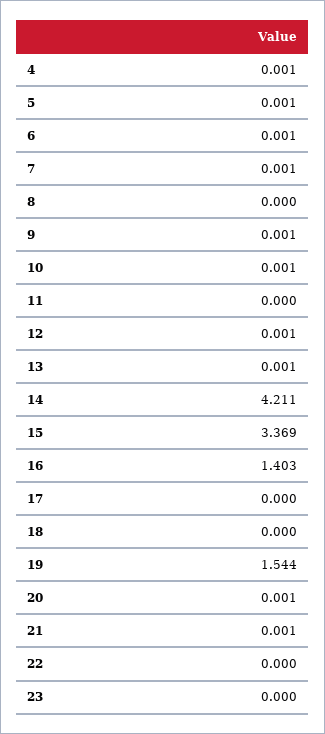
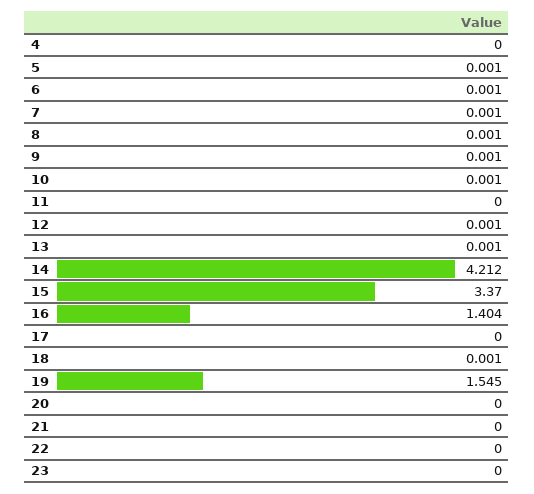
4: 0.001 -> 0
8: 0 -> 0.001
14: 4.211 -> 4.212
15: 3.369 -> 3.37
16: 1.403 -> 1.404
18: 0 -> 0.001
19: 1.544 -> 1.545
20: 0.001 -> 0
21: 0.001 -> 0

